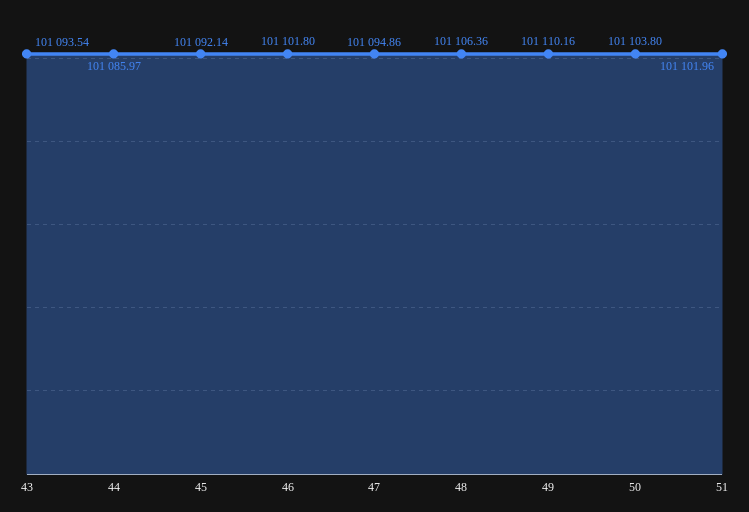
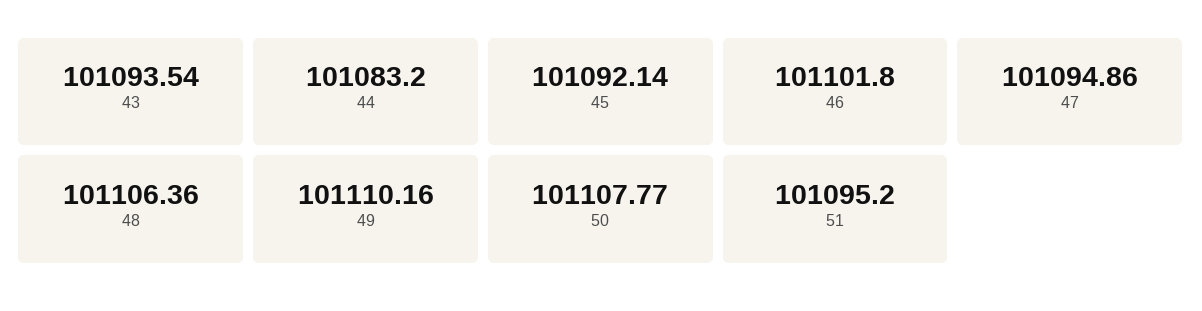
44: 101085.97 -> 101083.2
50: 101103.8 -> 101107.77
51: 101101.96 -> 101095.2

